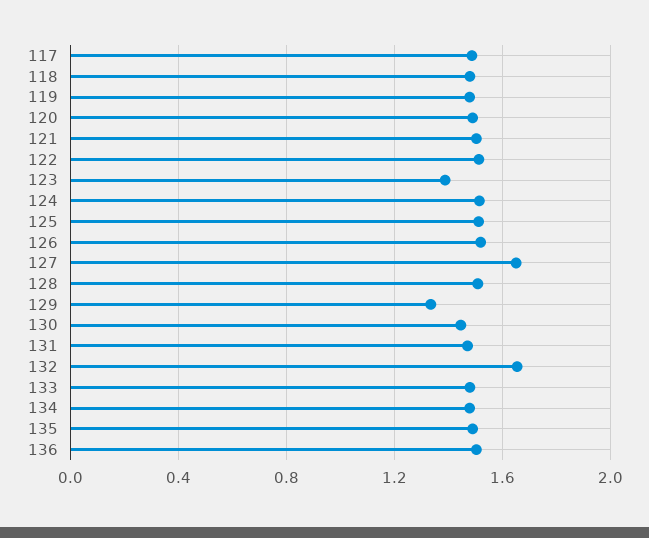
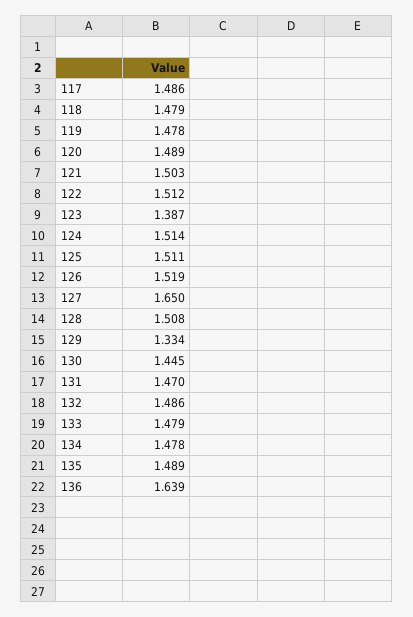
132: 1.65 -> 1.486
136: 1.5 -> 1.639

